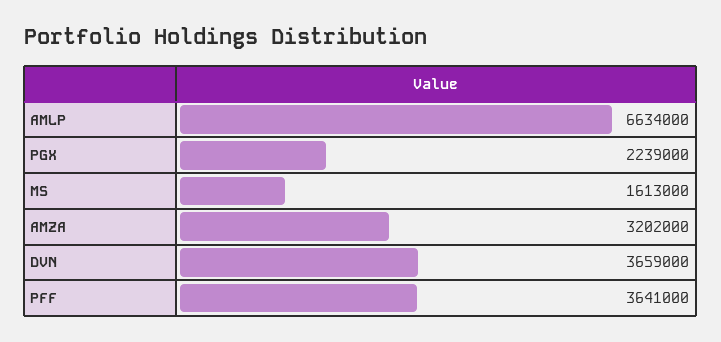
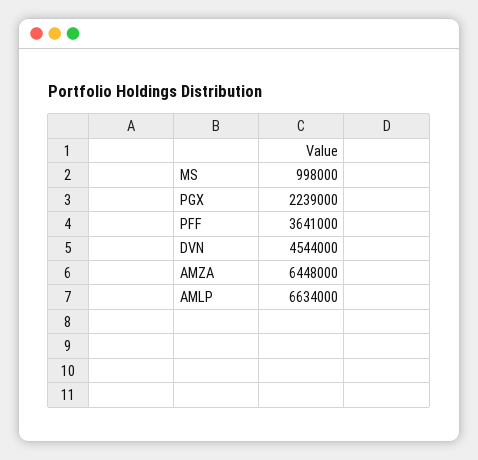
MS: 1613000 -> 998000
AMZA: 3202000 -> 6448000
DVN: 3659000 -> 4544000

